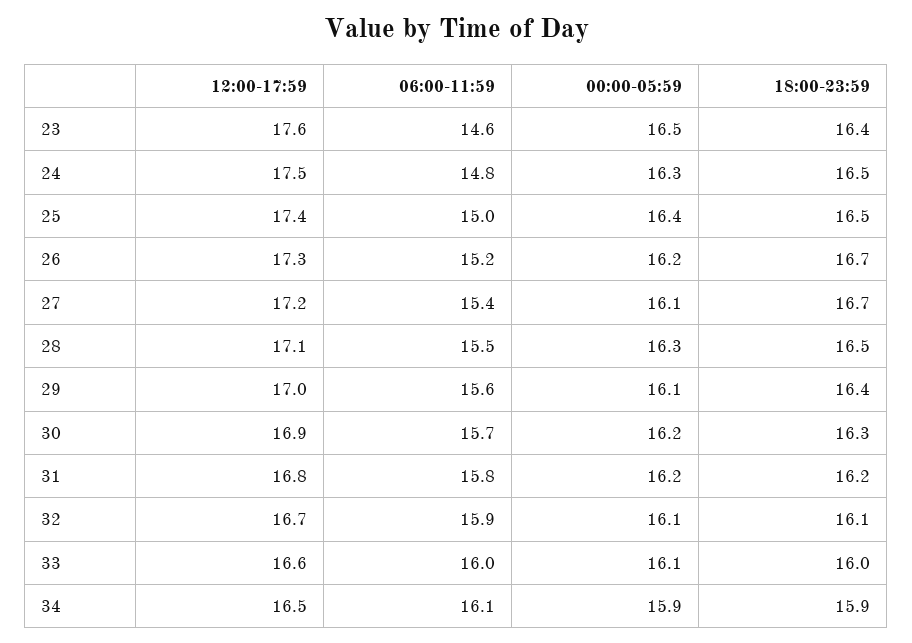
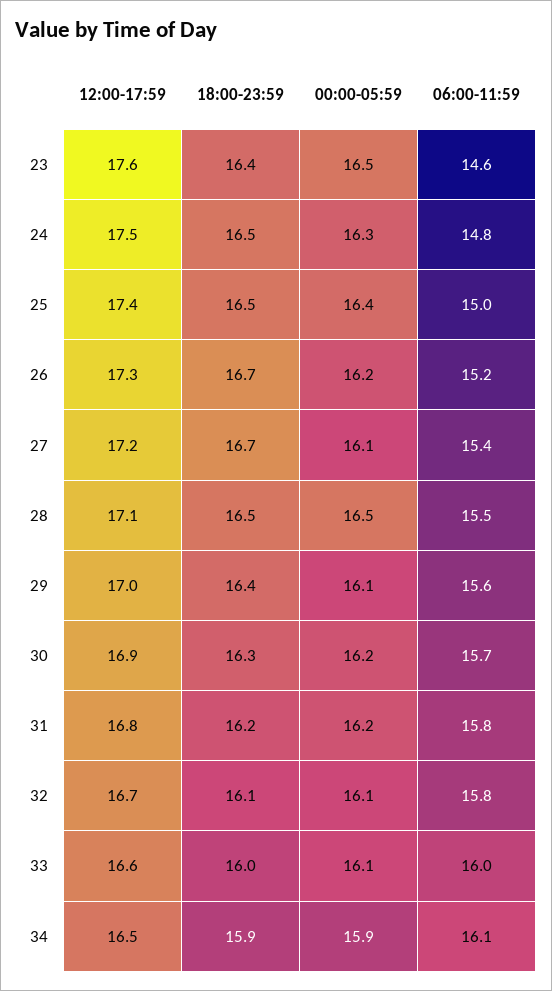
00:00-05:59, 28: 16.3 -> 16.5
06:00-11:59, 32: 15.9 -> 15.8

